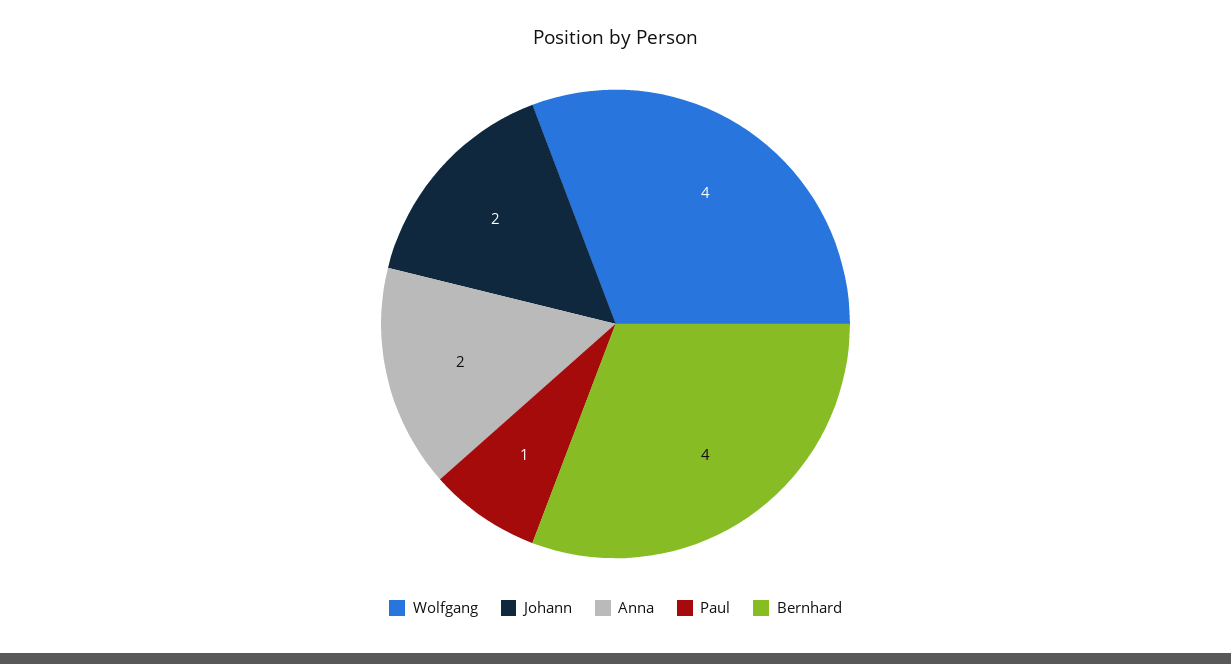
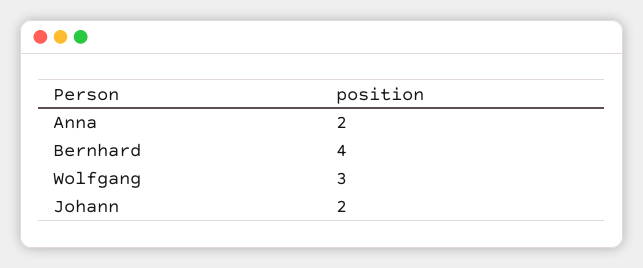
Wolfgang: 4 -> 3
Paul: 1 -> none

